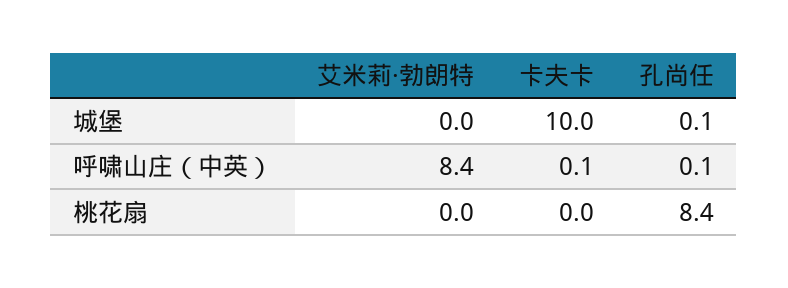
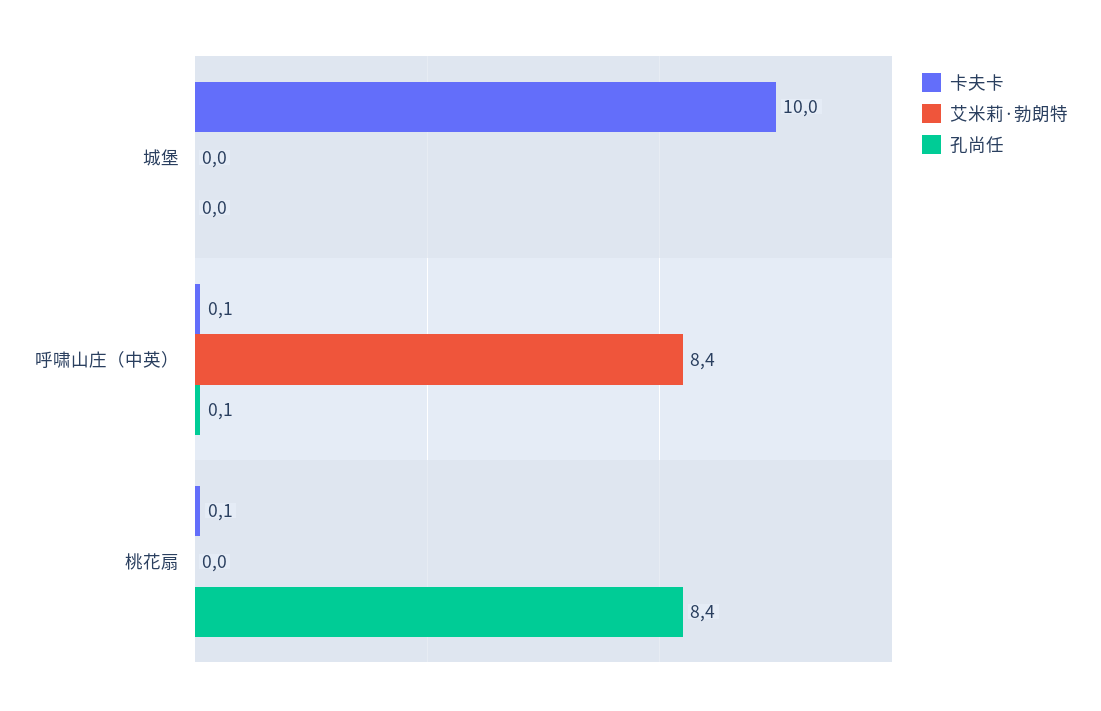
孔尚任, 城堡: 0.1 -> 0
卡夫卡, 桃花扇: 0 -> 0.1

